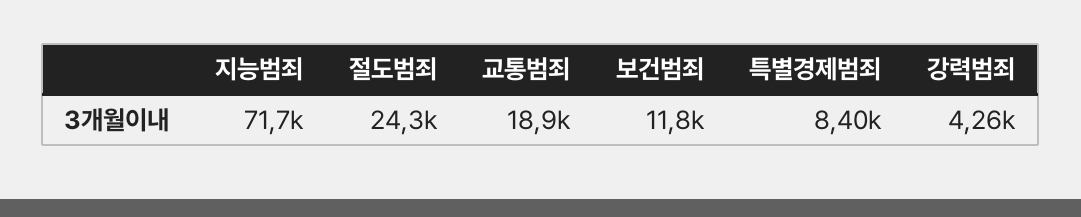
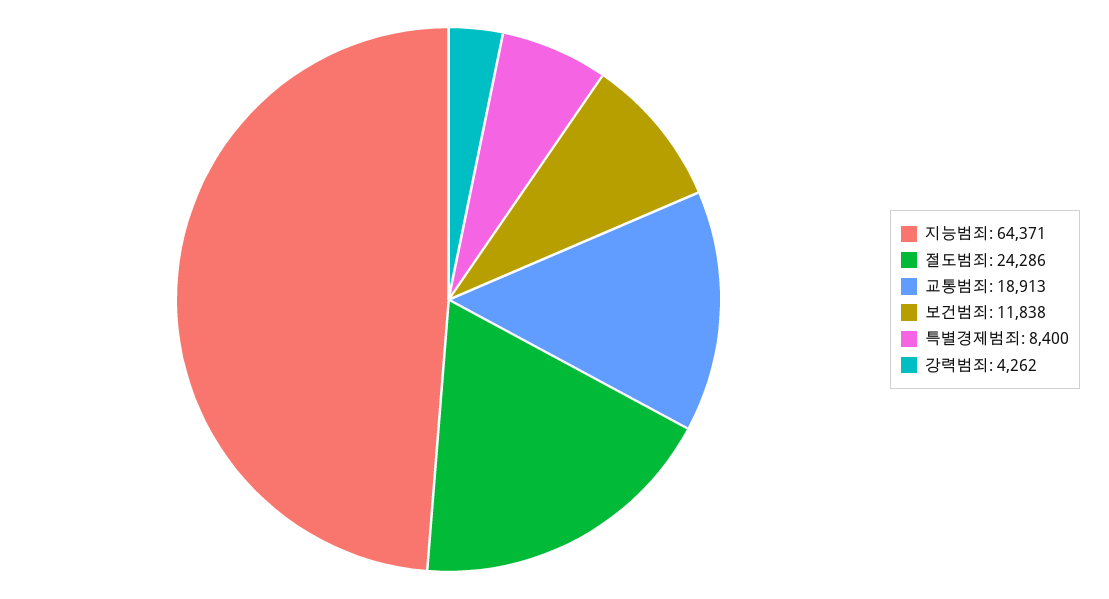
지능범죄: 71700 -> 64371

